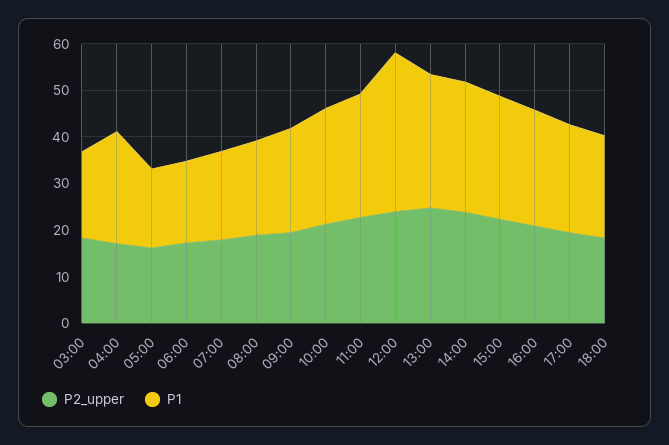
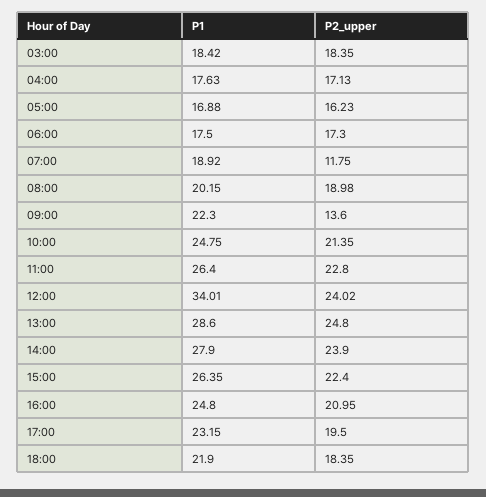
P1, 04:00: 24 -> 17.63
P2_upper, 07:00: 18 -> 11.75
P2_upper, 09:00: 20 -> 13.6

